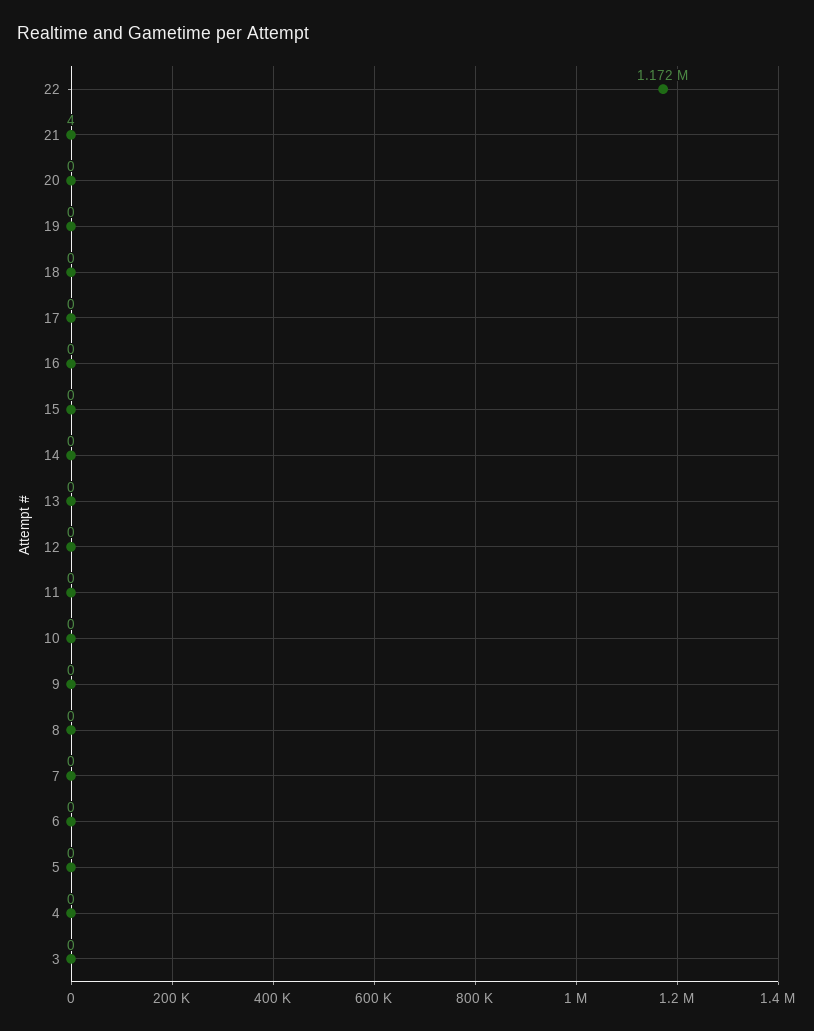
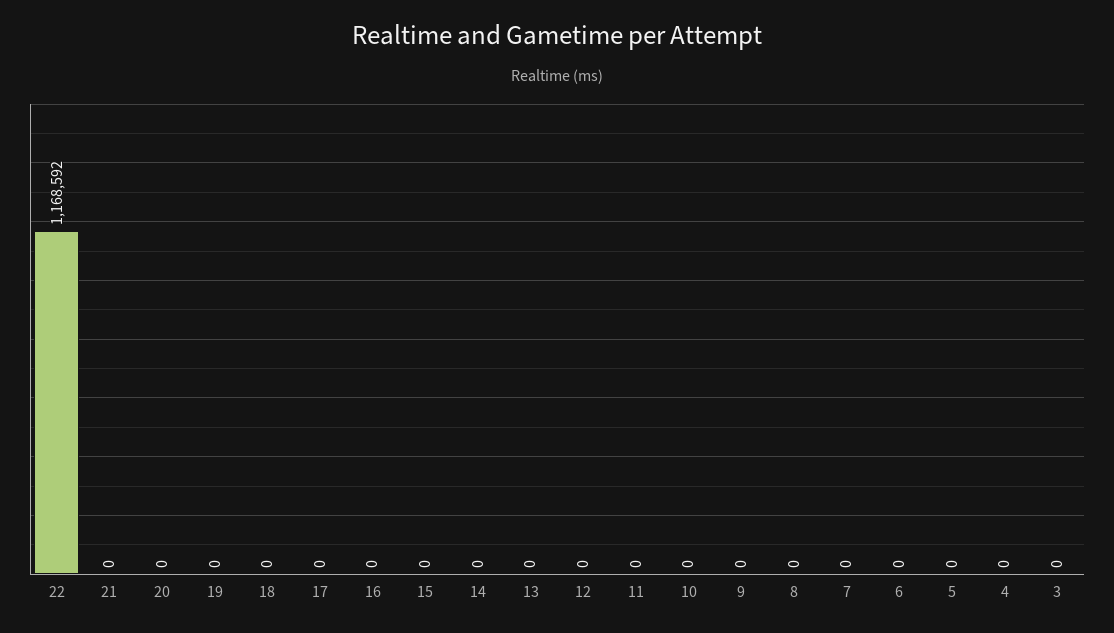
22: 1172000 -> 1168592
21: 4 -> 0

